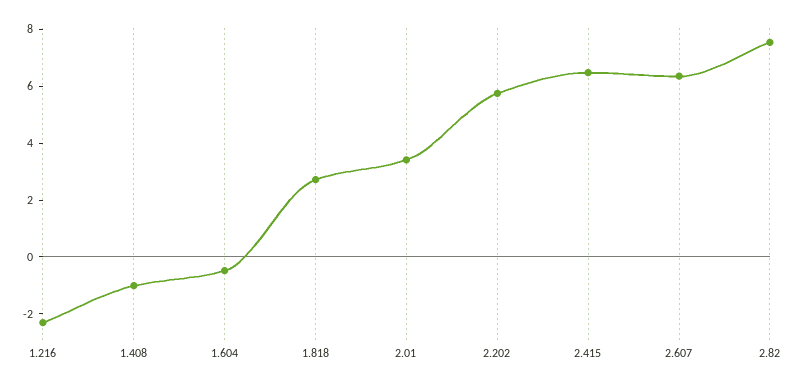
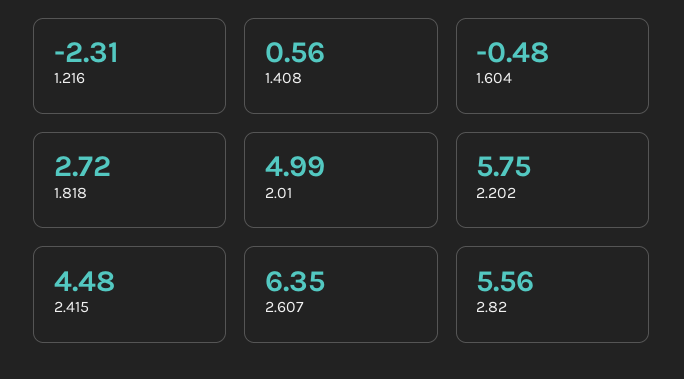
1.408: -1 -> 0.56
2.01: 3.5 -> 4.99
2.415: 6.5 -> 4.48
2.82: 7.5 -> 5.56

